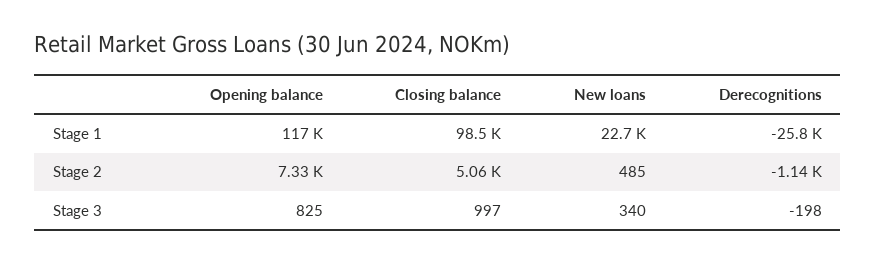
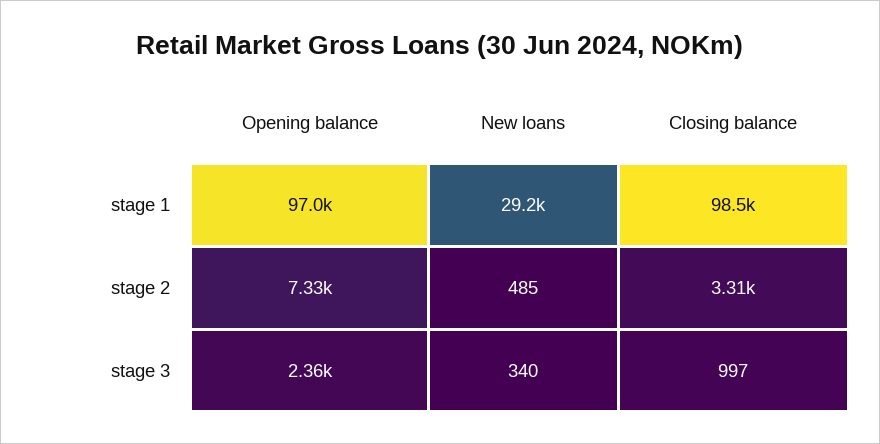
Opening balance, Stage 1: 117000 -> 97000
New loans, Stage 1: 22700 -> 29200
Derecognitions, Stage 1: -25800 -> none
Closing balance, Stage 2: 5060 -> 3310
Derecognitions, Stage 2: -1140 -> none
Opening balance, Stage 3: 825 -> 2360
Derecognitions, Stage 3: -198 -> none

